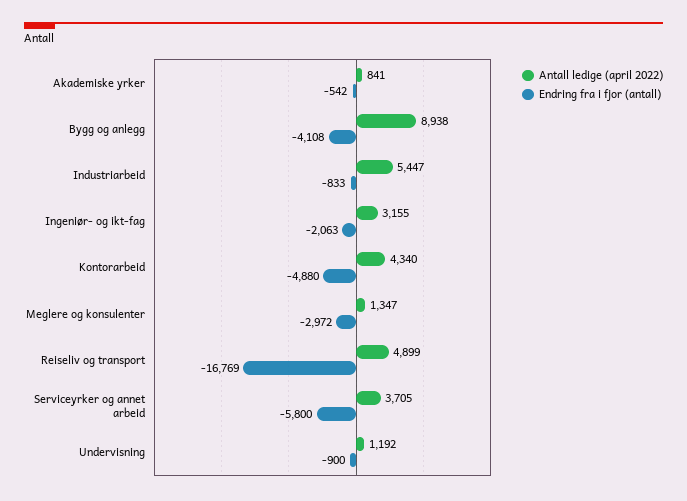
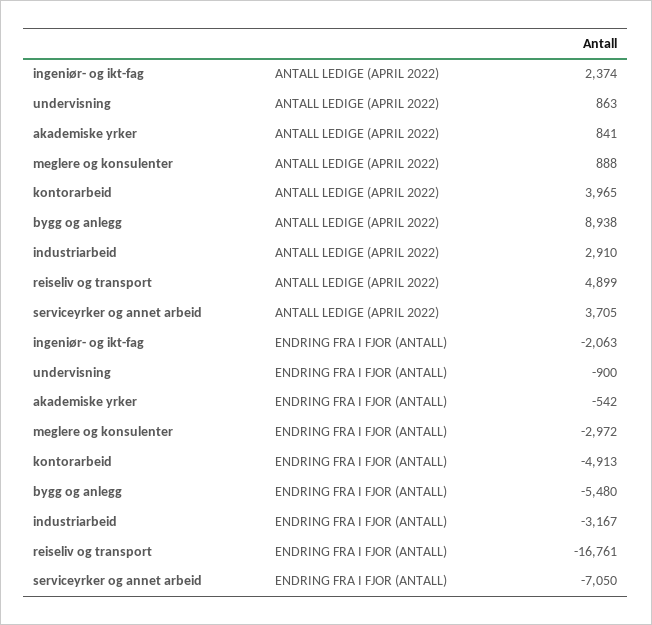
Endring fra i fjor (antall), Bygg og anlegg: -4108 -> -5480
Antall ledige (april 2022), Industriarbeid: 5447 -> 2910
Endring fra i fjor (antall), Industriarbeid: -833 -> -3167
Antall ledige (april 2022), Ingeniør- og ikt-fag: 3155 -> 2374
Antall ledige (april 2022), Kontorarbeid: 4340 -> 3965
Endring fra i fjor (antall), Kontorarbeid: -4880 -> -4913
Antall ledige (april 2022), Meglere og konsulenter: 1347 -> 888
Endring fra i fjor (antall), Reiseliv og transport: -16769 -> -16761
Endring fra i fjor (antall), Serviceyrker og annet arbeid: -5800 -> -7050
Antall ledige (april 2022), Undervisning: 1192 -> 863

